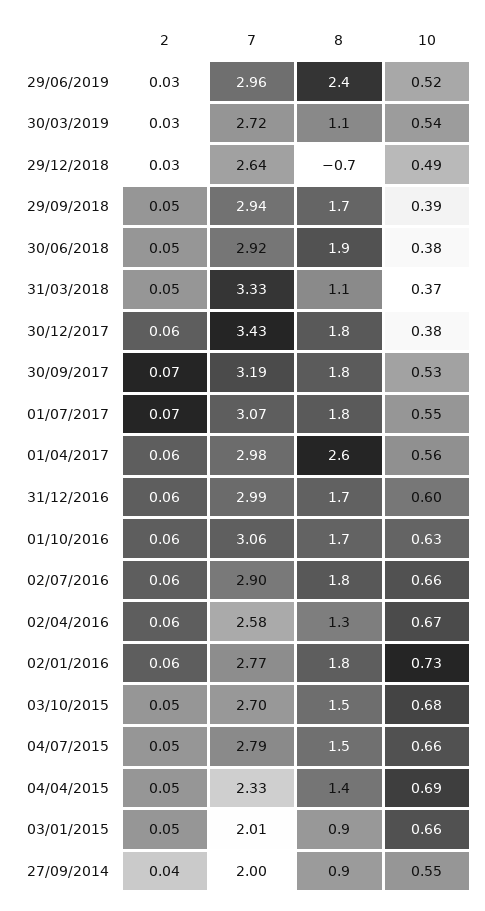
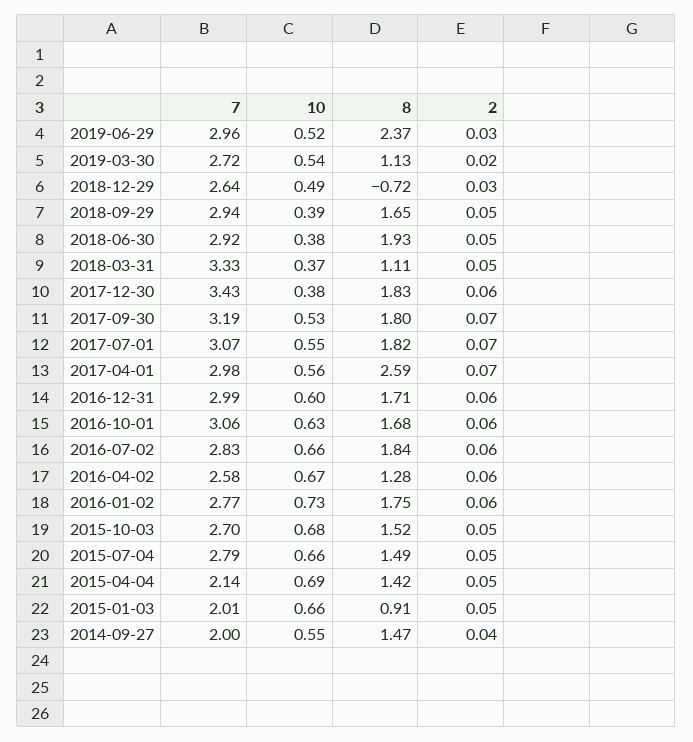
2, 30/03/2019: 0.03 -> 0.02
2, 01/04/2017: 0.06 -> 0.07
7, 02/07/2016: 2.9 -> 2.83
7, 04/04/2015: 2.33 -> 2.14
8, 27/09/2014: 0.9 -> 1.47

